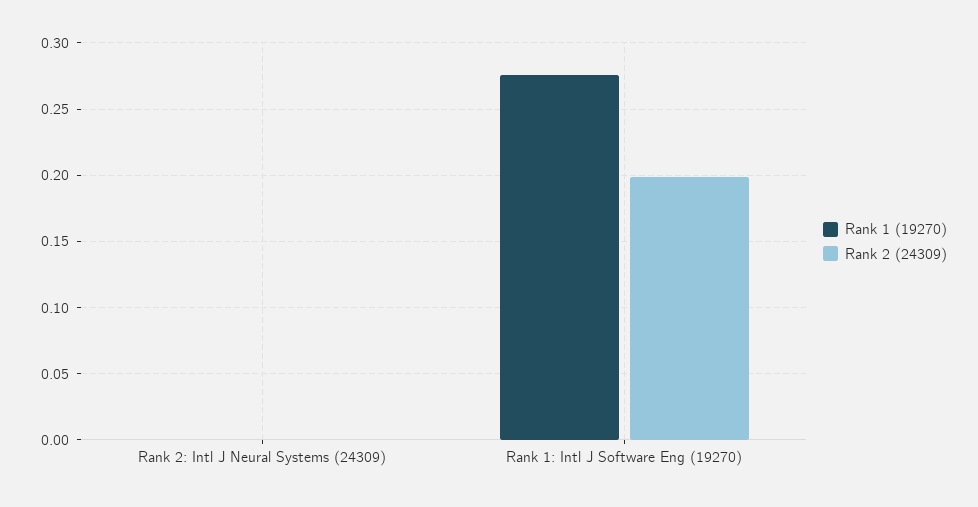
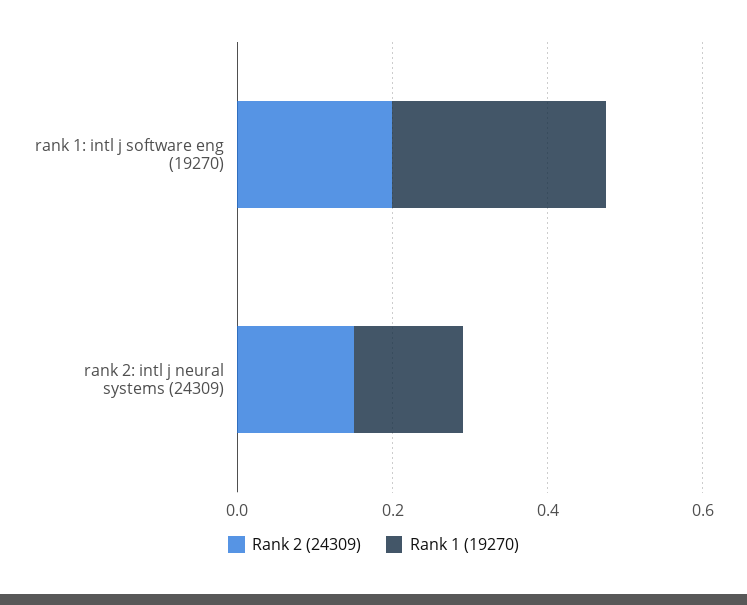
Rank 1 (19270), Rank 2: Intl J Neural Systems (24309): 0 -> 0.15
Rank 2 (24309), Rank 2: Intl J Neural Systems (24309): 0 -> 0.15

